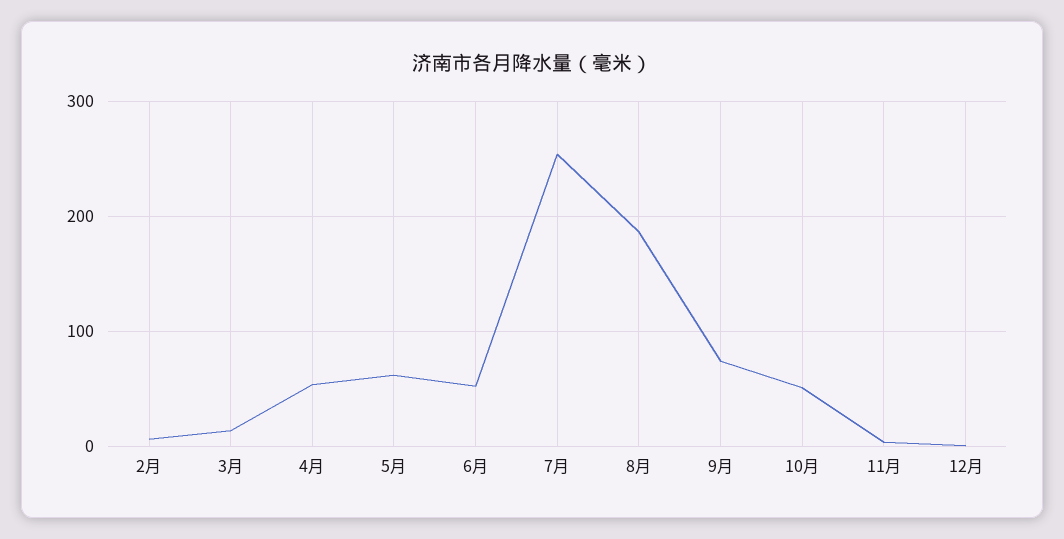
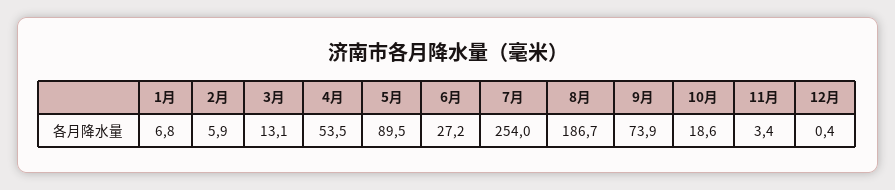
5月: 60 -> 89.5
6月: 50 -> 27.2
10月: 50 -> 18.6
1月: none -> 6.8

